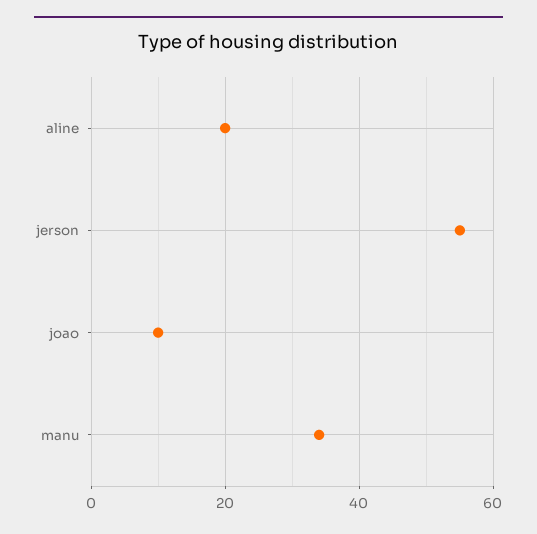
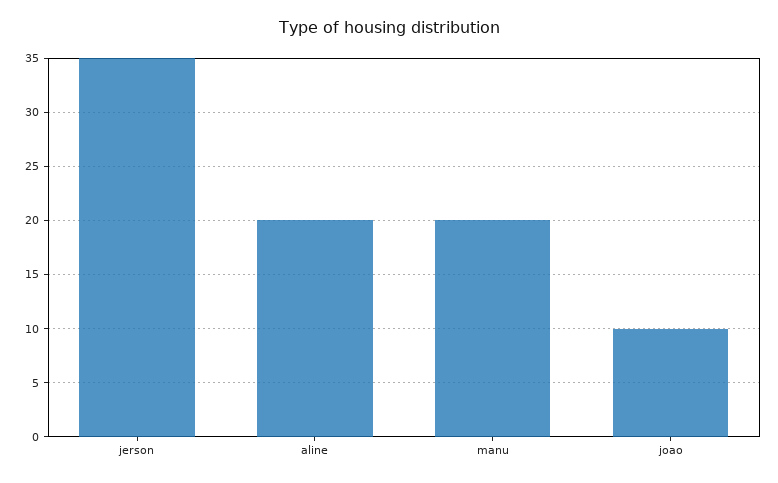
jerson: 55 -> 35
manu: 35 -> 20

